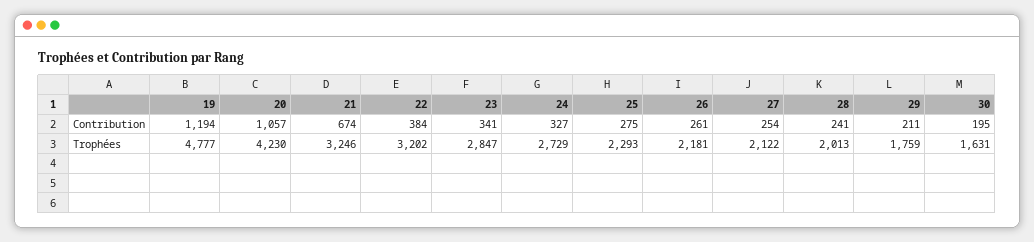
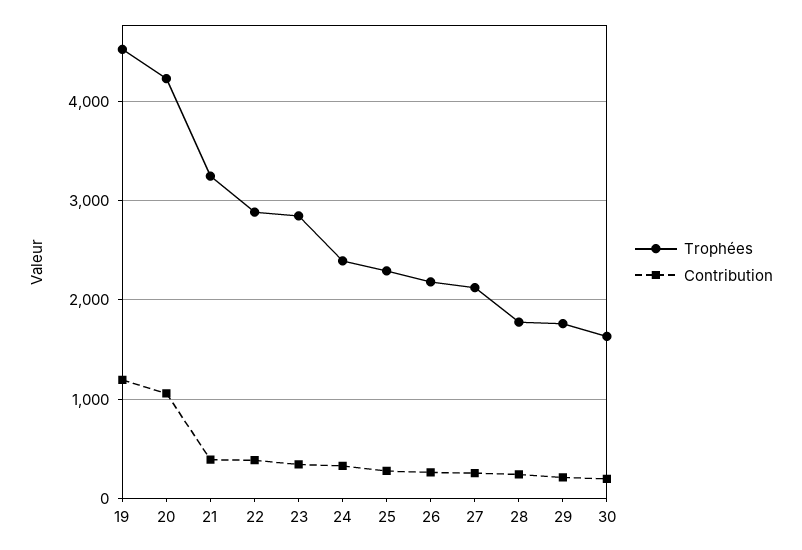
Contribution, 21: 674 -> 400
Trophées, 19: 4777 -> 4500
Trophées, 22: 3202 -> 2900
Trophées, 24: 2729 -> 2400
Trophées, 28: 2013 -> 1800

